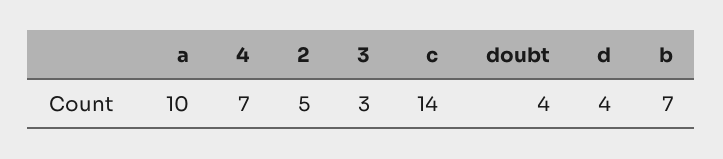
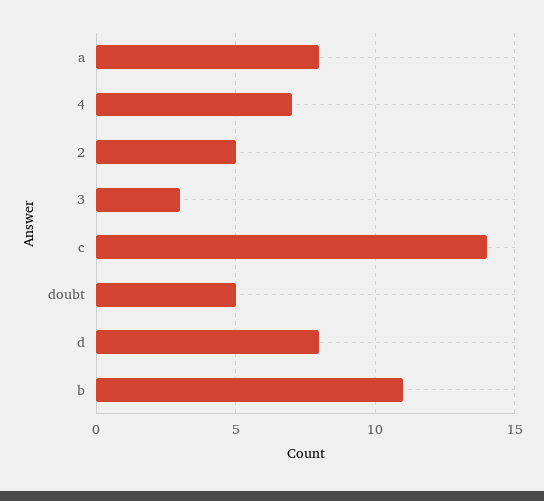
a: 10 -> 8
doubt: 4 -> 5
d: 4 -> 8
b: 7 -> 11

